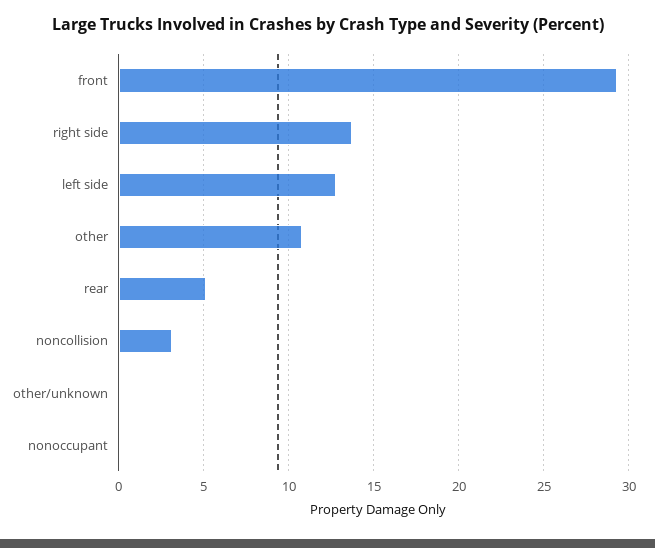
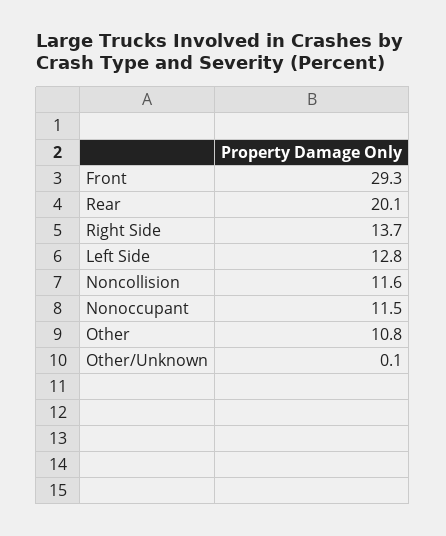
rear: 5 -> 20.1
noncollision: 3 -> 11.6
nonoccupant: 0 -> 11.5

